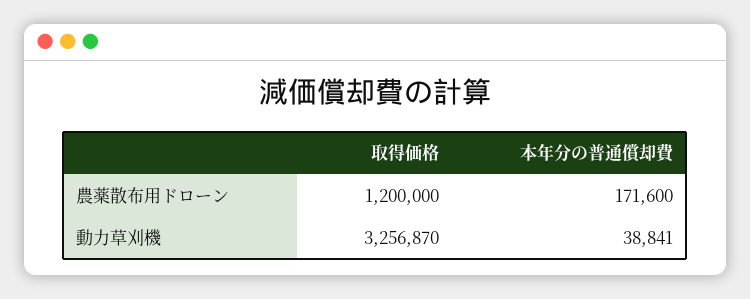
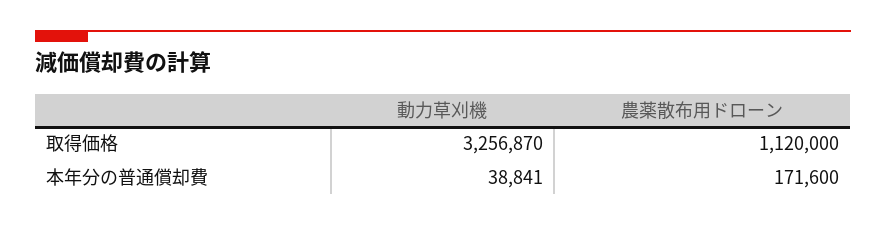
取得価格, 農薬散布用ドローン: 1200000 -> 1120000

